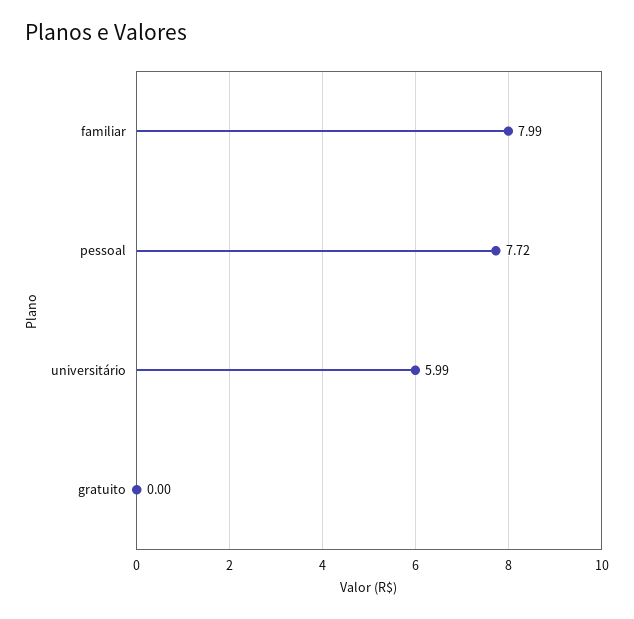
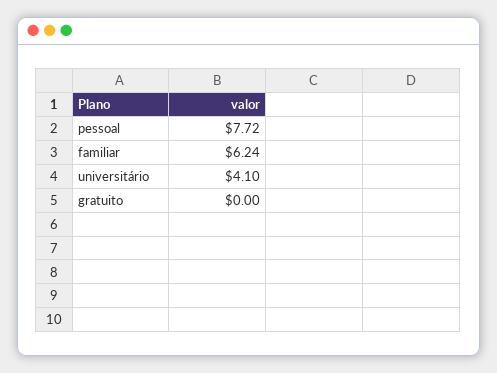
familiar: 7.99 -> 6.24
universitário: 5.99 -> 4.1

